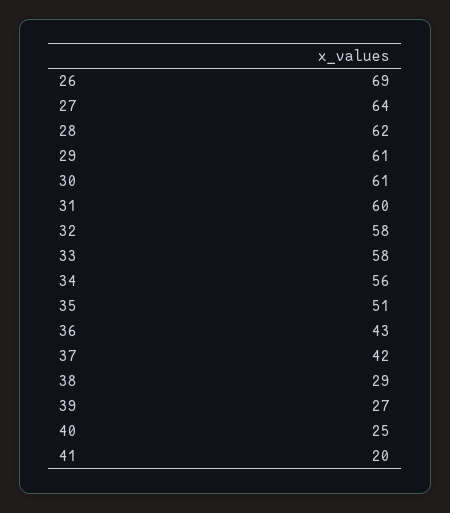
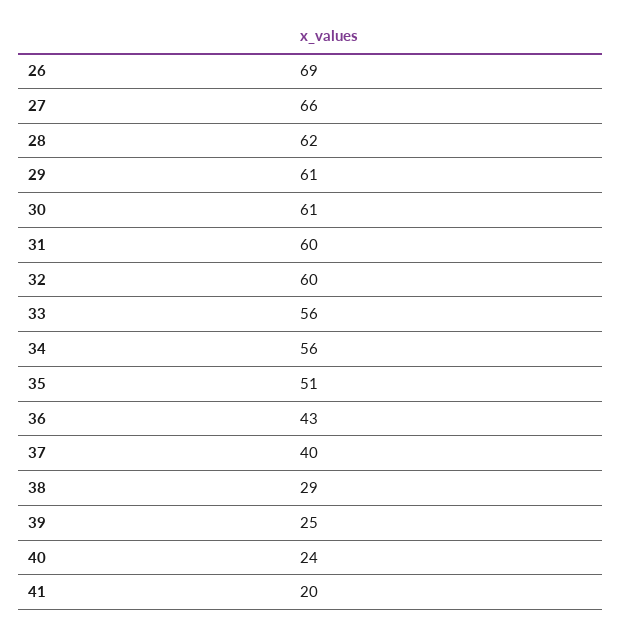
27: 64 -> 66
32: 58 -> 60
33: 58 -> 56
37: 42 -> 40
39: 27 -> 25
40: 25 -> 24

